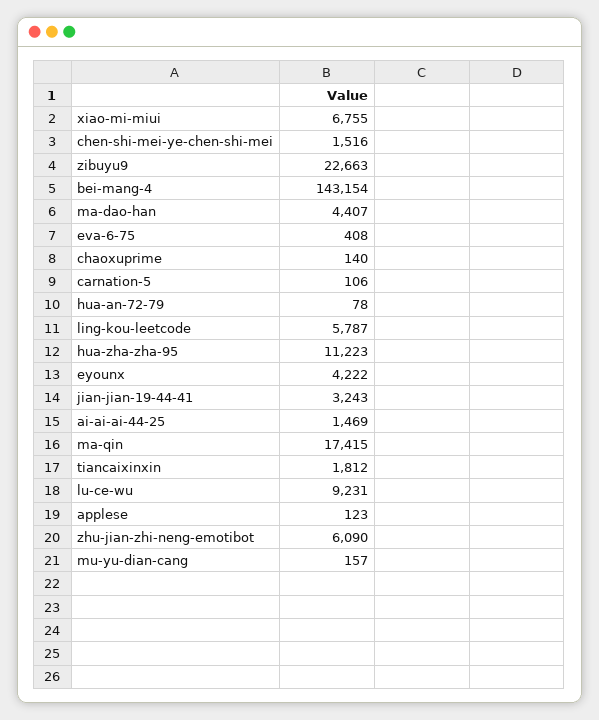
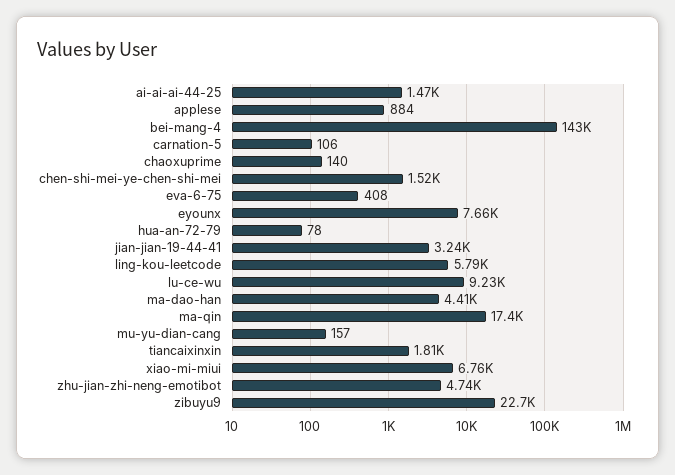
hua-zha-zha-95: 11223 -> none
eyounx: 4222 -> 7660
applese: 123 -> 884
zhu-jian-zhi-neng-emotibot: 6090 -> 4740

